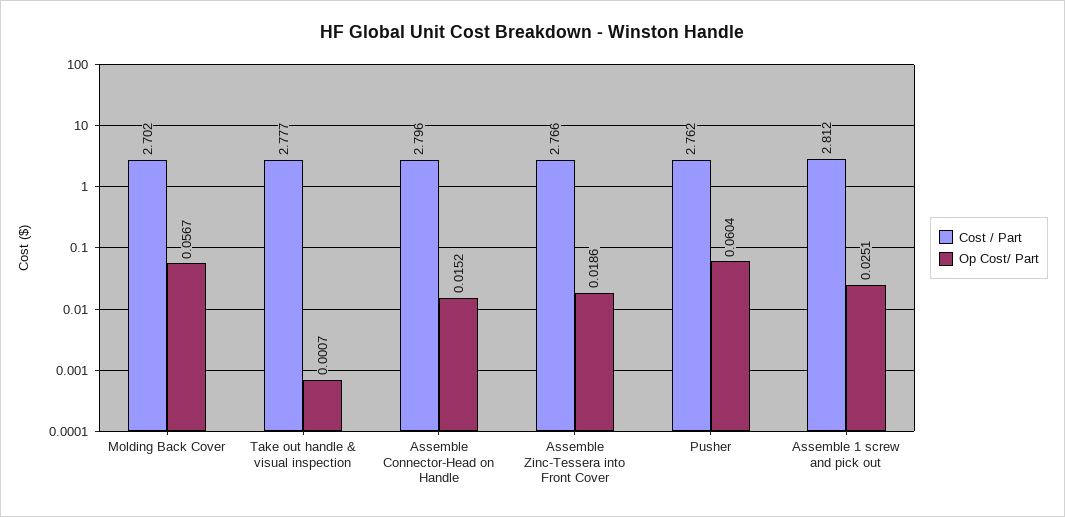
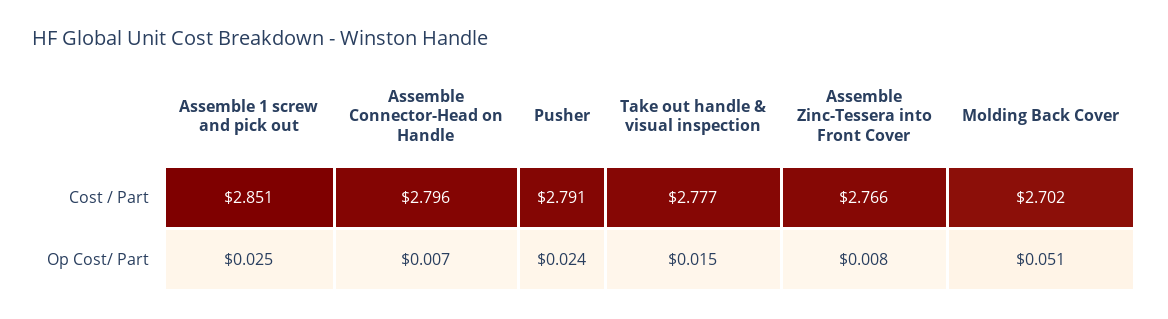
Op Cost/ Part, Molding Back Cover: 0.0567 -> 0.051
Op Cost/ Part, Take out handle & visual inspection: 0.0007 -> 0.015
Op Cost/ Part, Assemble Connector-Head on Handle: 0.0152 -> 0.007
Op Cost/ Part, Assemble Zinc-Tessera into Front Cover: 0.0186 -> 0.008
Cost / Part, Pusher: 2.762 -> 2.791
Op Cost/ Part, Pusher: 0.0604 -> 0.024
Cost / Part, Assemble 1 screw and pick out: 2.812 -> 2.851

